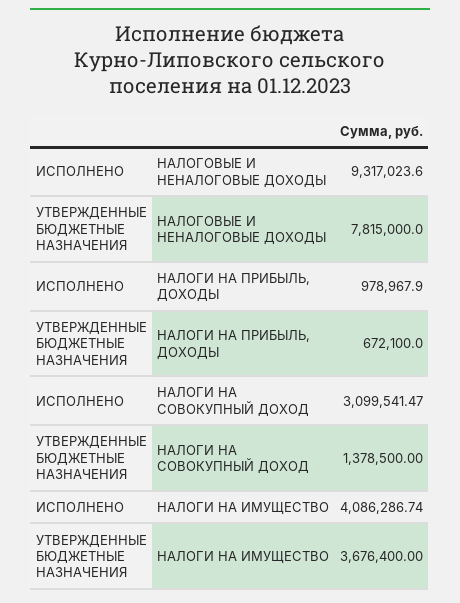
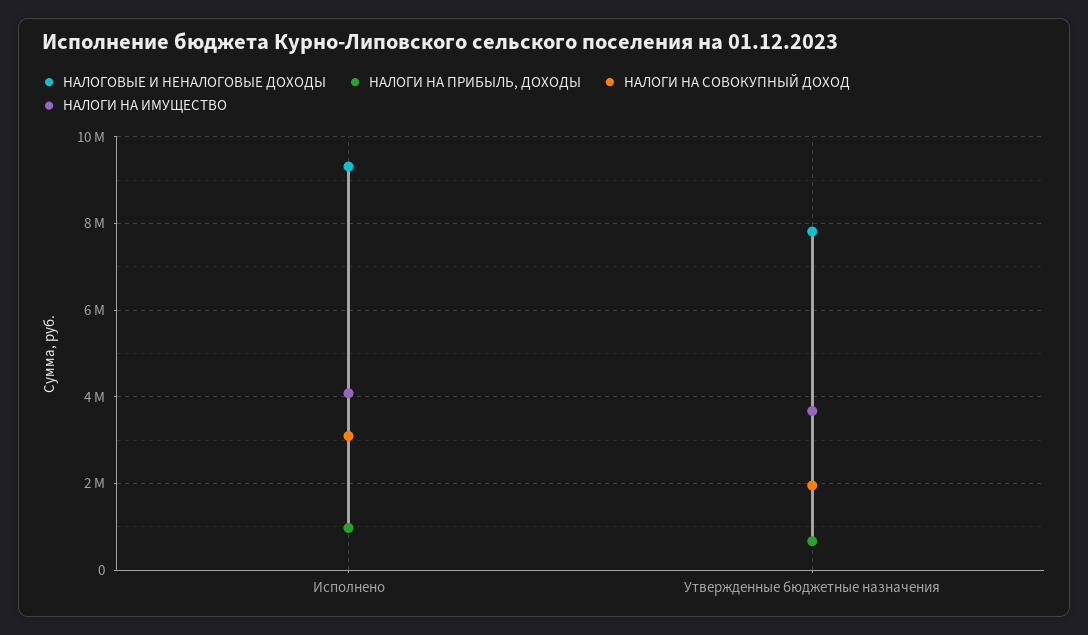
НАЛОГИ НА СОВОКУПНЫЙ ДОХОД, УТВЕРЖДЕННЫЕ БЮДЖЕТНЫЕ НАЗНАЧЕНИЯ: 1378500 -> 2000000

